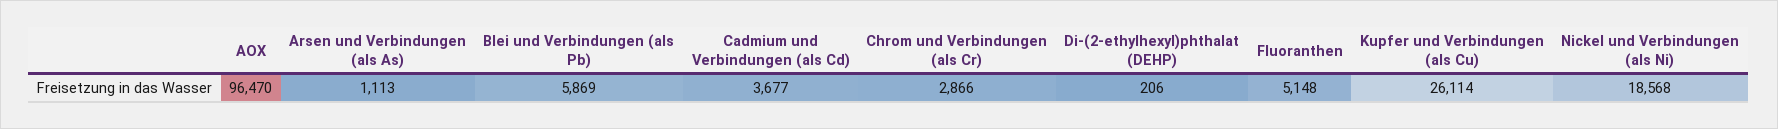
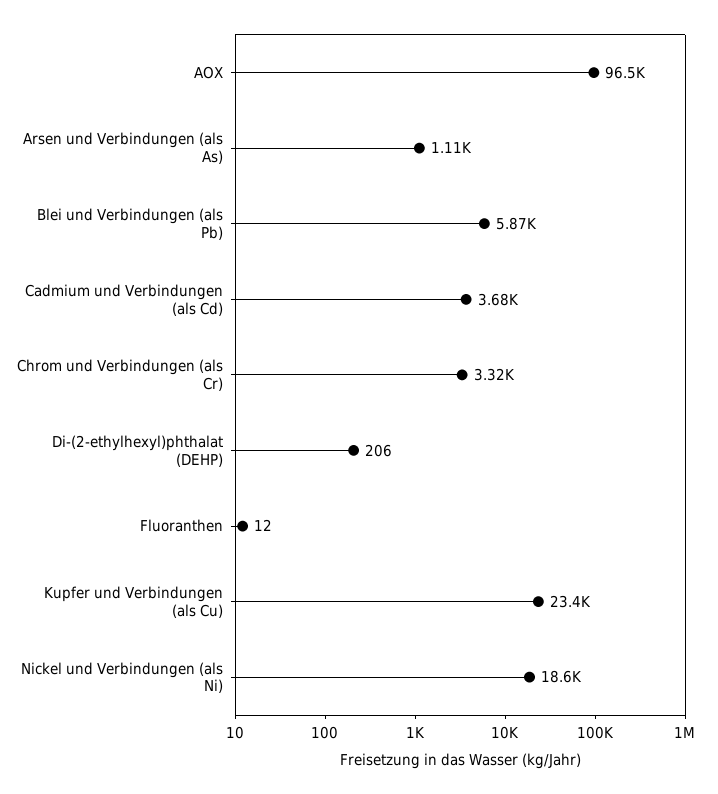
Chrom und Verbindungen (als Cr): 2866 -> 3320
Fluoranthen: 5148 -> 12
Kupfer und Verbindungen (als Cu): 26114 -> 23400

